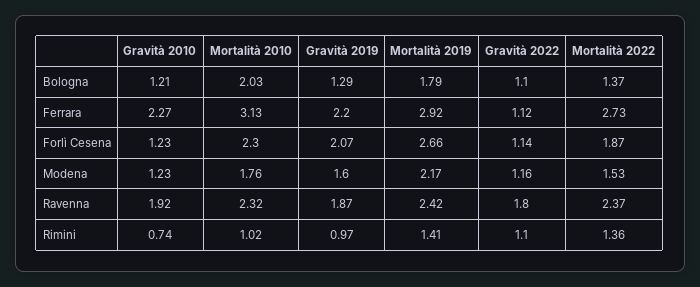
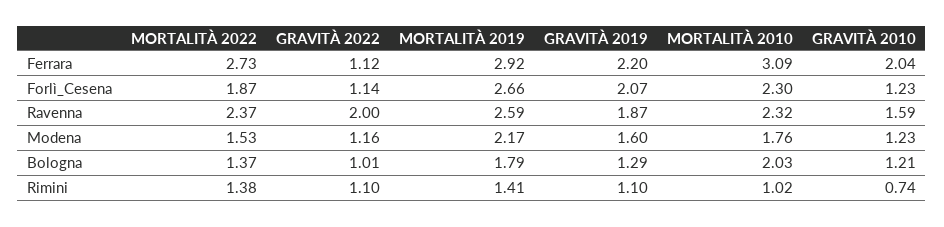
Gravità 2022, Bologna: 1.1 -> 1.01
Gravità 2010, Ferrara: 2.27 -> 2.04
Mortalità 2010, Ferrara: 3.13 -> 3.09
Gravità 2010, Ravenna: 1.92 -> 1.59
Mortalità 2019, Ravenna: 2.42 -> 2.59
Gravità 2022, Ravenna: 1.8 -> 2
Gravità 2019, Rimini: 0.97 -> 1.1
Mortalità 2022, Rimini: 1.36 -> 1.38

